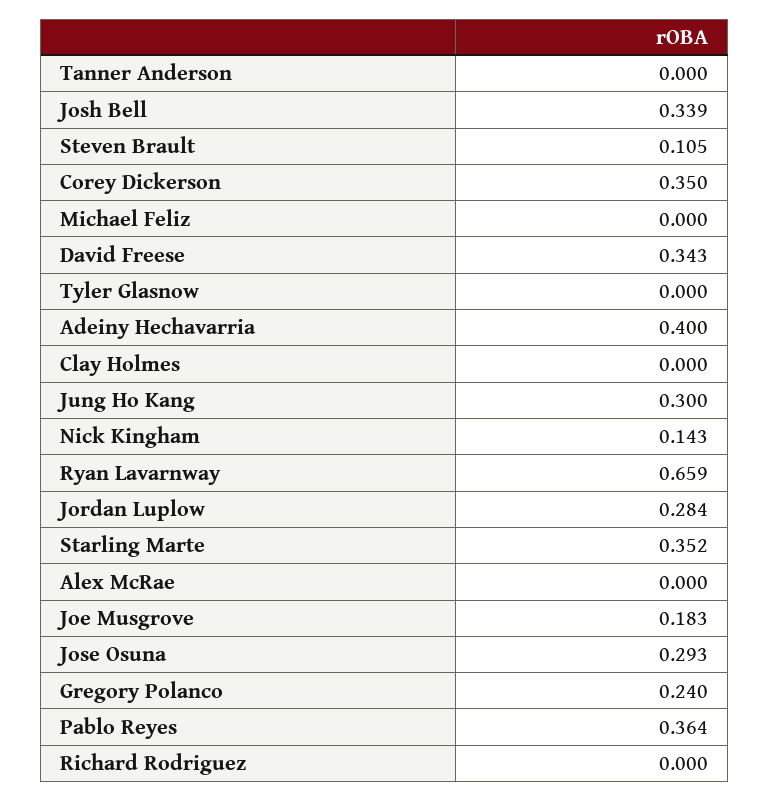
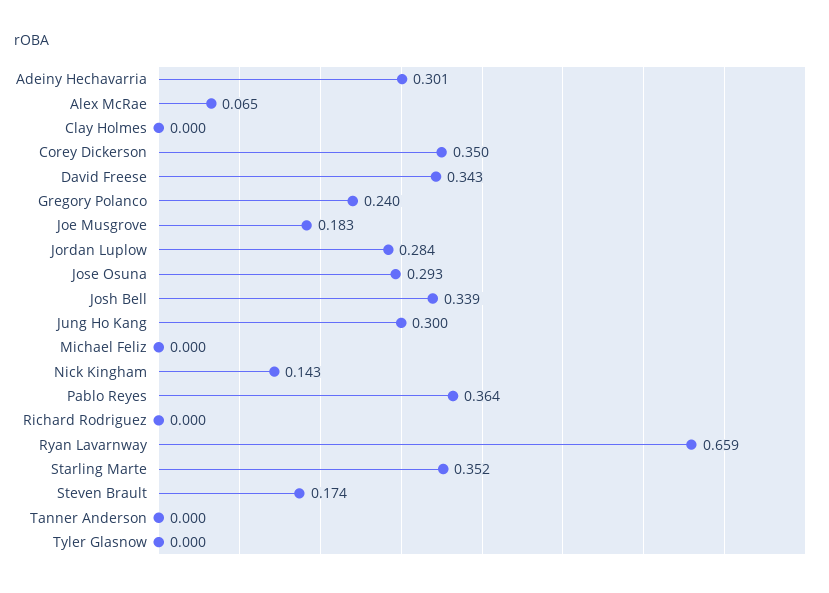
Steven Brault: 0.105 -> 0.174
Adeiny Hechavarria: 0.4 -> 0.301
Alex McRae: 0 -> 0.065

